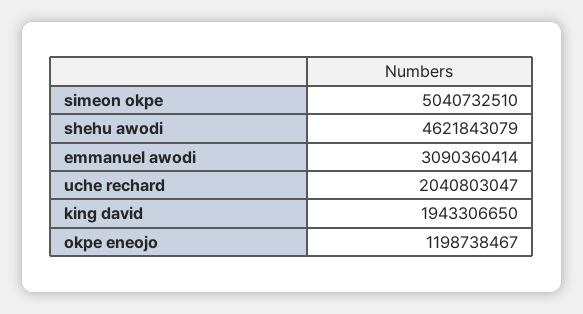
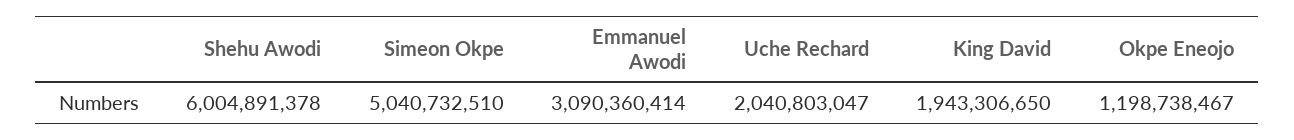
shehu awodi: 4621843079 -> 6004891378

